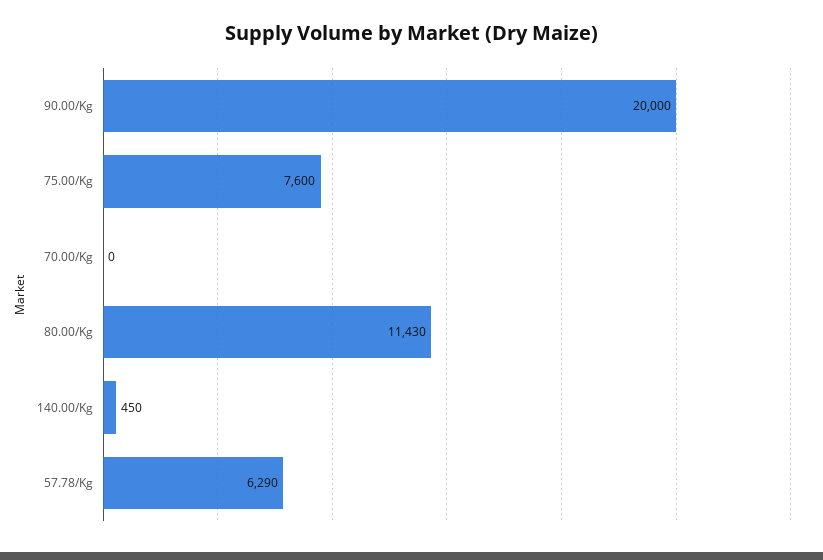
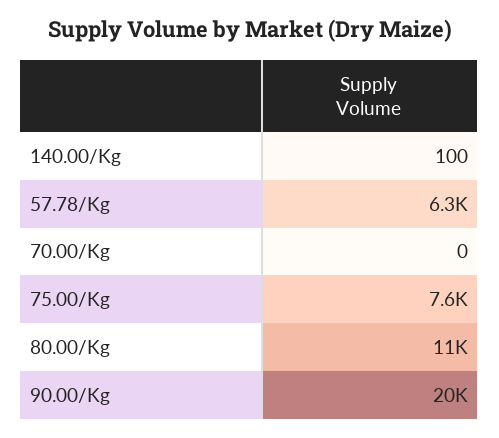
140.00/Kg: 450 -> 100

